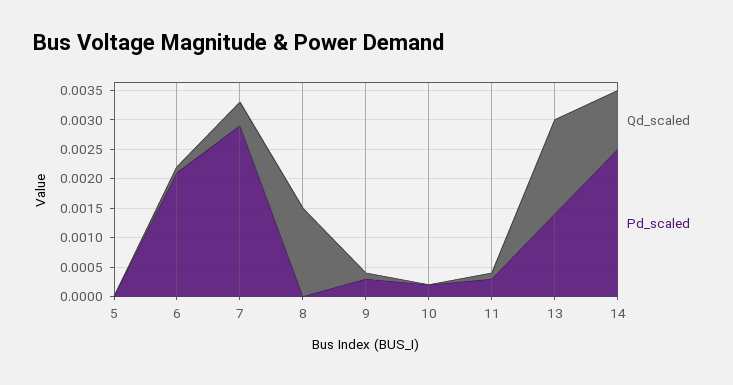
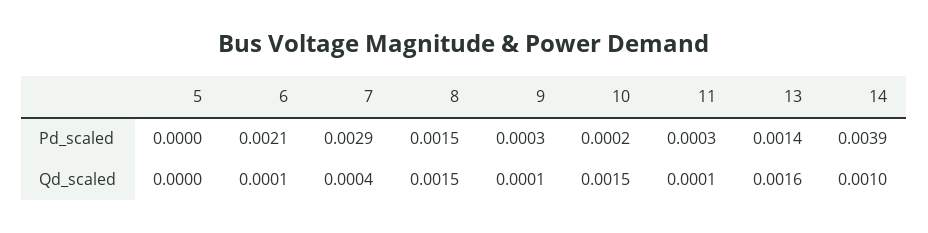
Pd_scaled, 8: 0 -> 0.0015
Qd_scaled, 10: 0 -> 0.0015
Pd_scaled, 14: 0.0025 -> 0.0039

